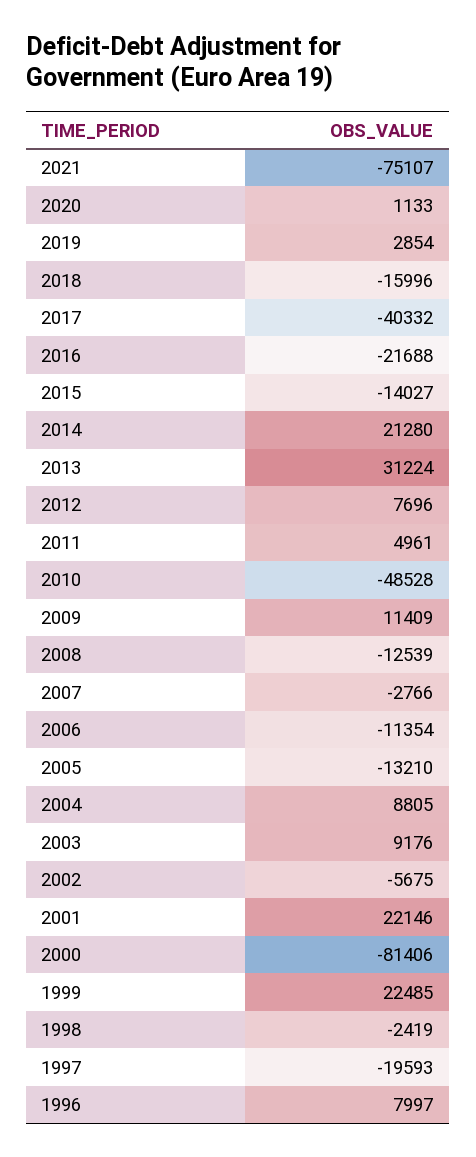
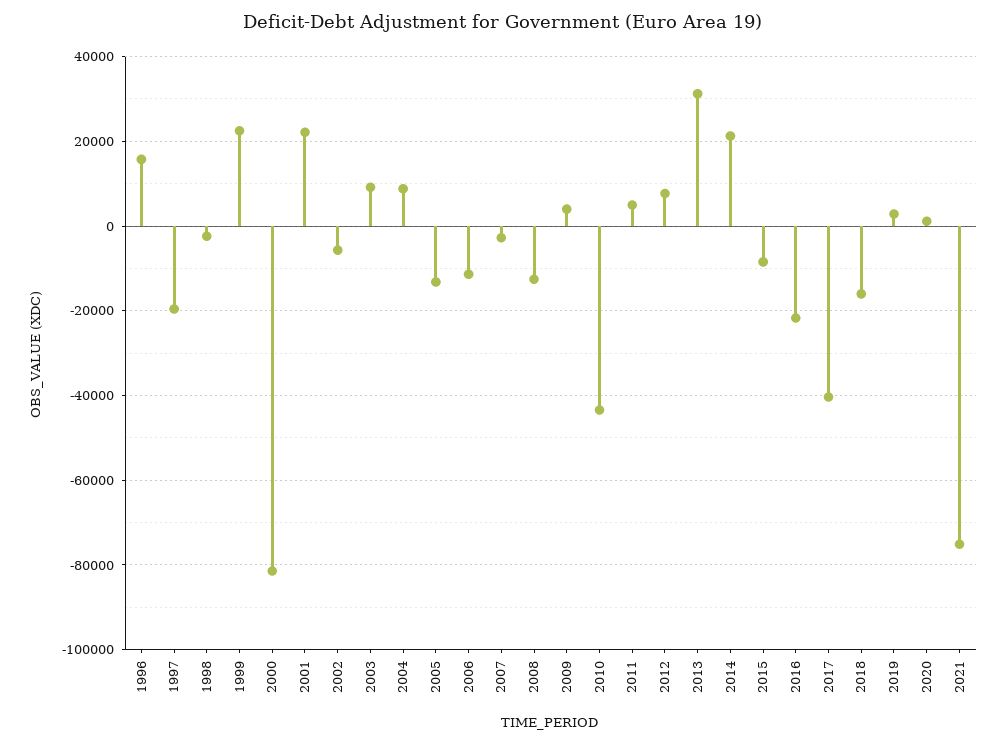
2015: -14027 -> -8000
2010: -48528 -> -44000
2009: 11409 -> 4000
1996: 7997 -> 16000

